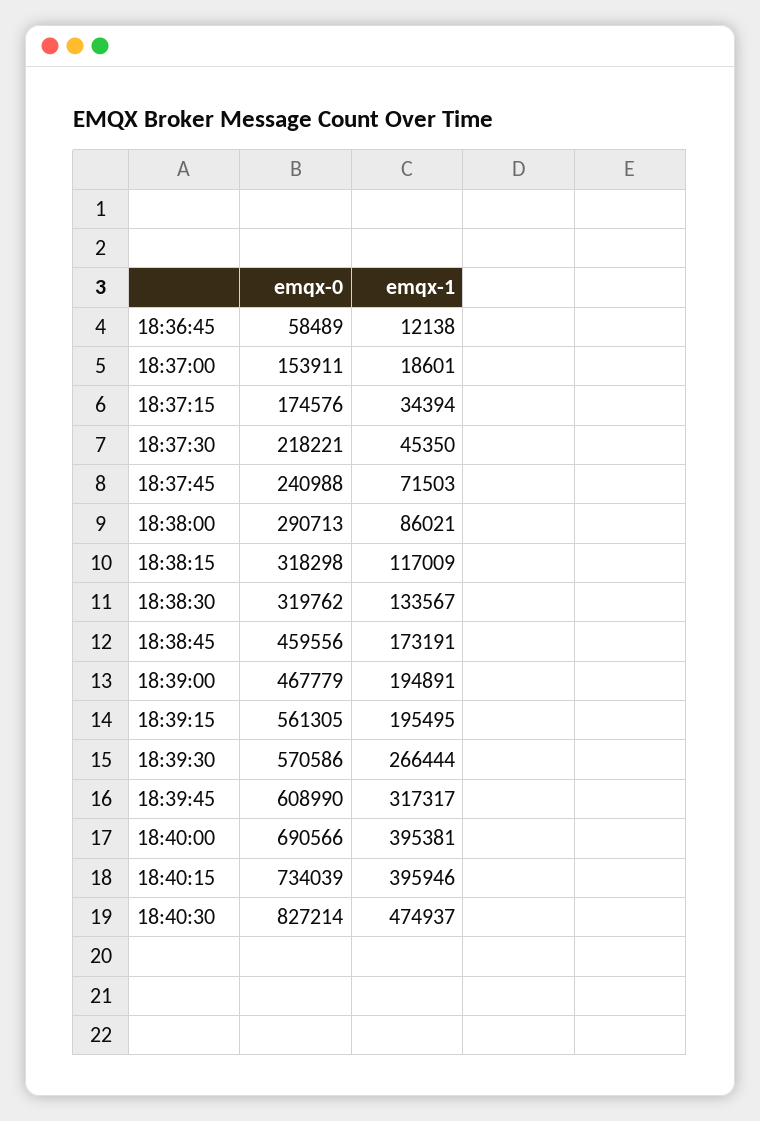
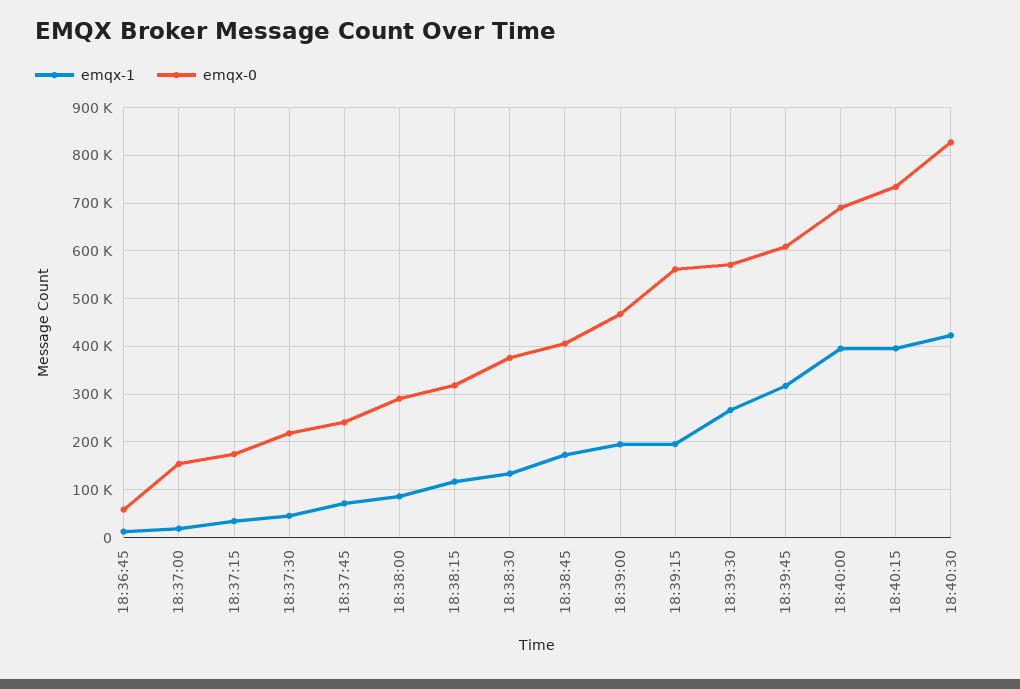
emqx-0, 18:38:30: 319762 -> 380000
emqx-0, 18:38:45: 459556 -> 400000
emqx-1, 18:40:30: 474937 -> 420000

